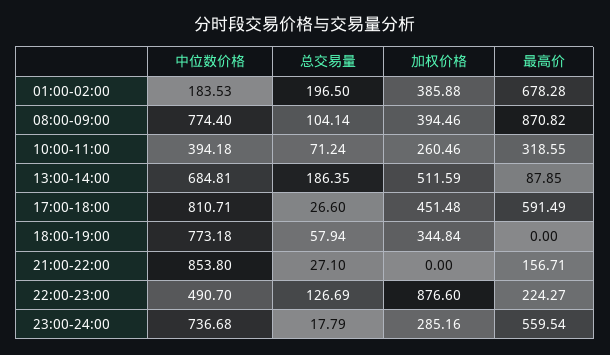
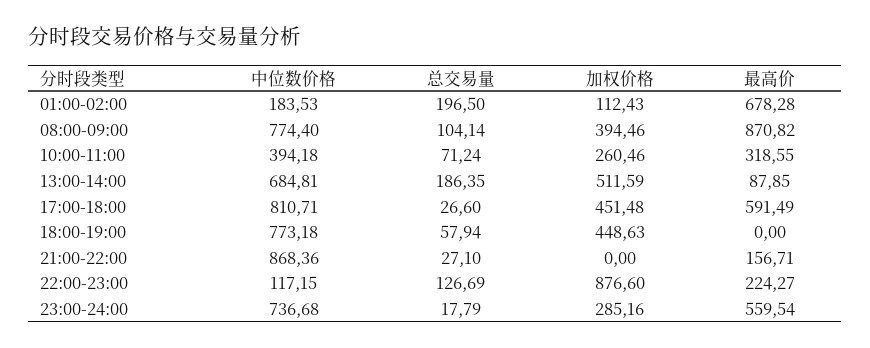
加权价格, 01:00-02:00: 385.88 -> 112.43
加权价格, 18:00-19:00: 344.84 -> 448.63
中位数价格, 21:00-22:00: 853.8 -> 868.36
中位数价格, 22:00-23:00: 490.7 -> 117.15

